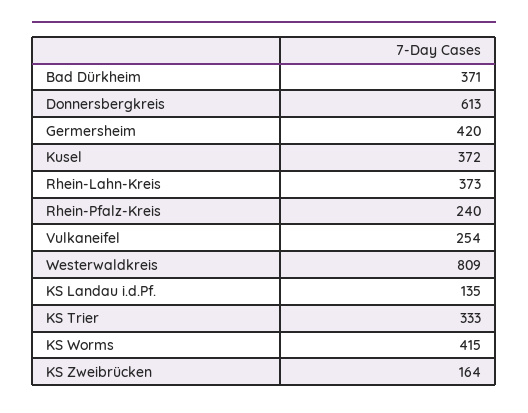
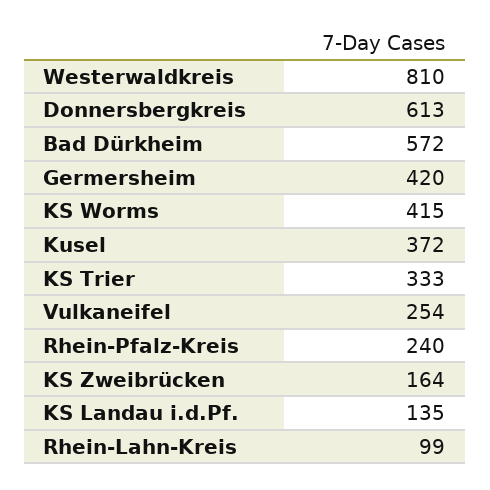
Bad Dürkheim: 371 -> 572
Rhein-Lahn-Kreis: 373 -> 99
Westerwaldkreis: 809 -> 810

